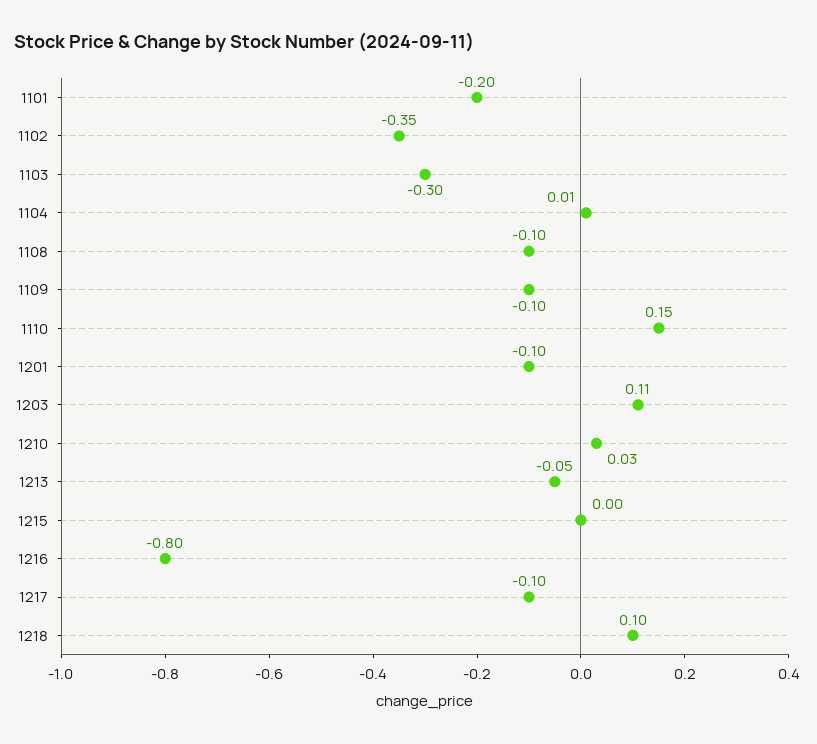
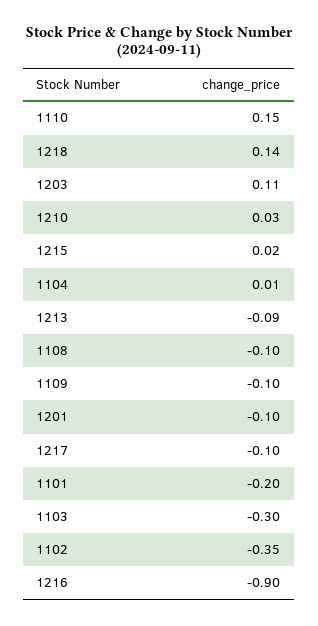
1213: -0.05 -> -0.09
1215: 0 -> 0.02
1216: -0.8 -> -0.9
1218: 0.1 -> 0.14

